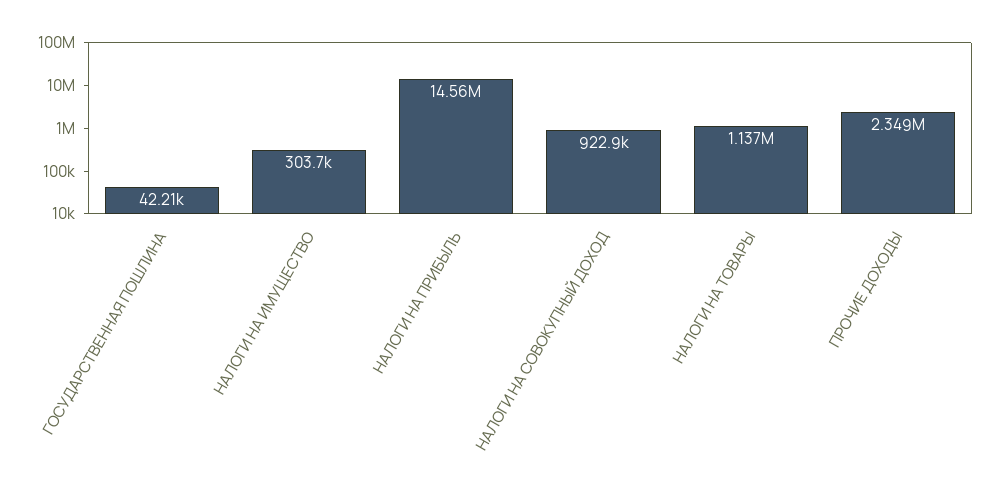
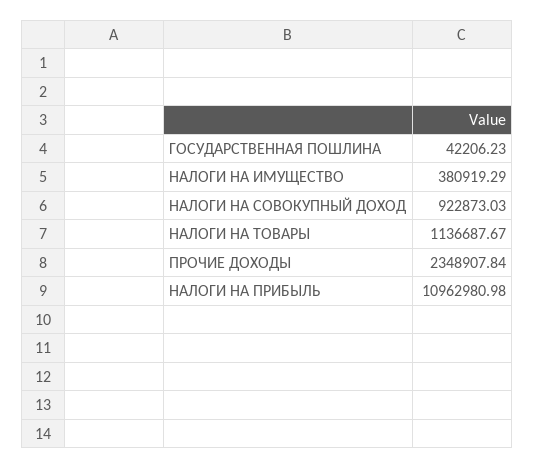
НАЛОГИ НА ИМУЩЕСТВО: 303700 -> 380919.29
НАЛОГИ НА ПРИБЫЛЬ: 14560000 -> 10962980.98

